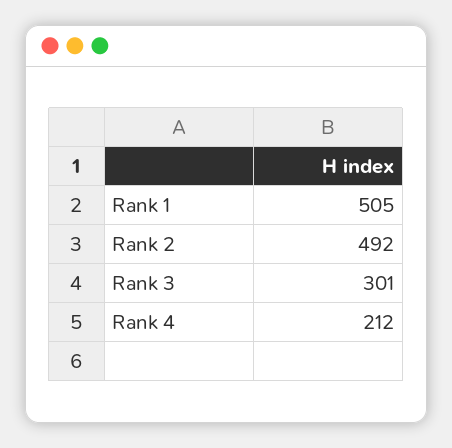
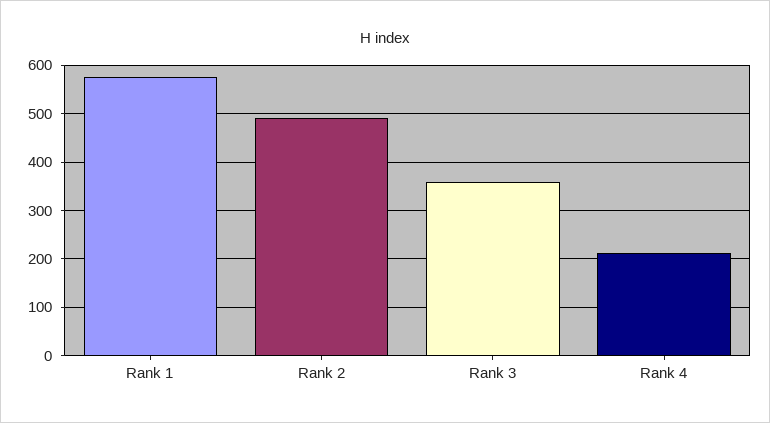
Rank 1: 505 -> 580
Rank 3: 301 -> 360

